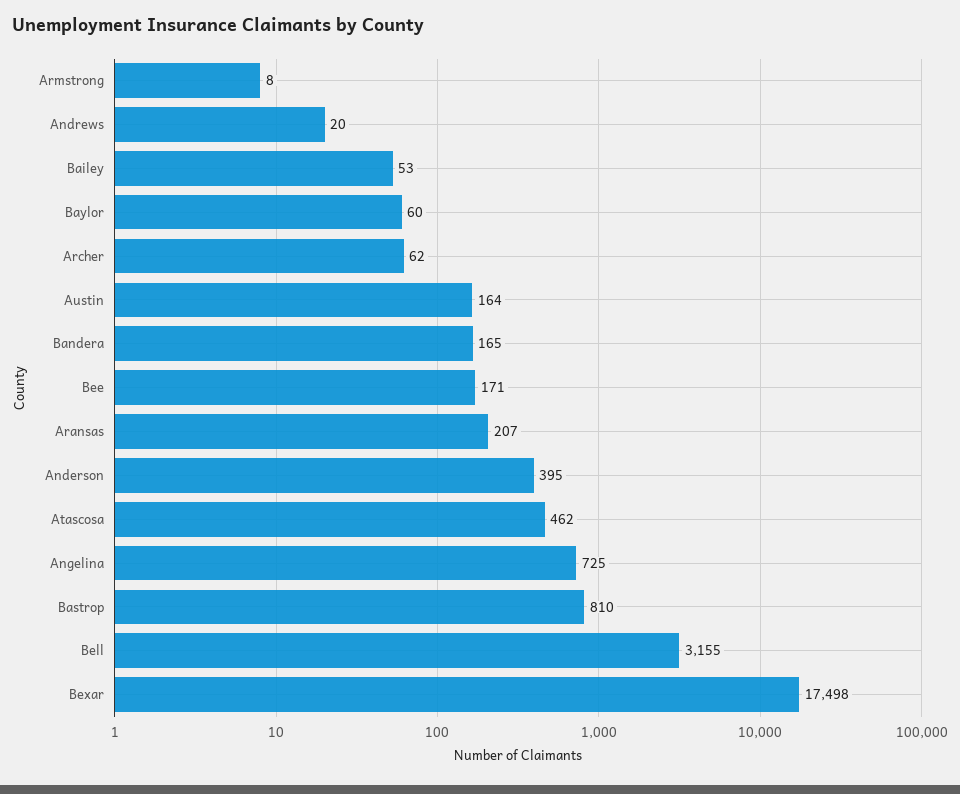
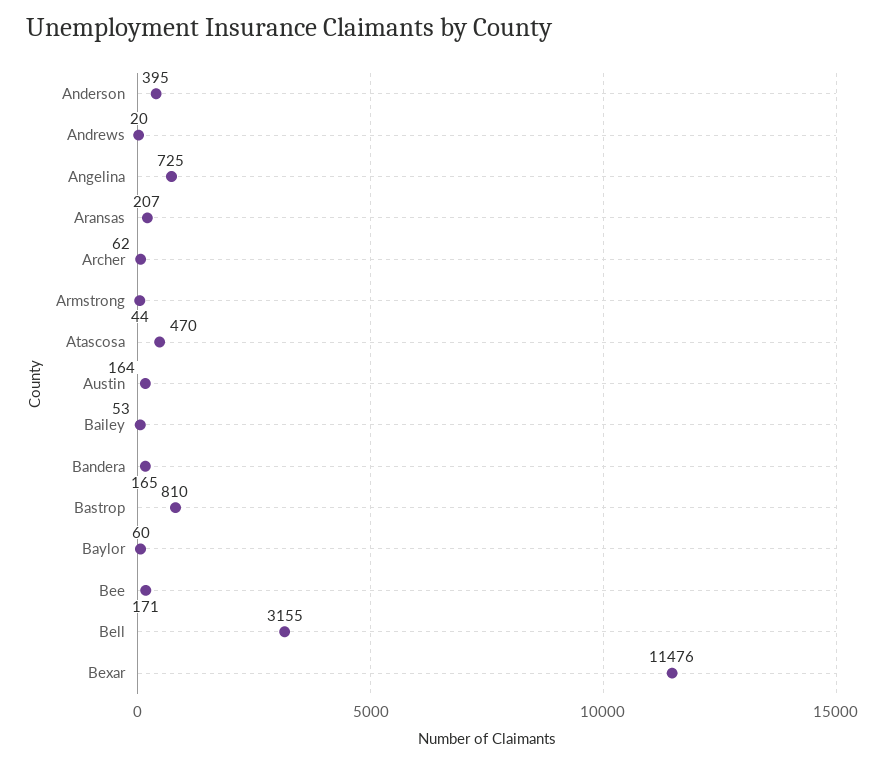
Armstrong: 8 -> 44
Atascosa: 462 -> 470
Bexar: 17498 -> 11476

